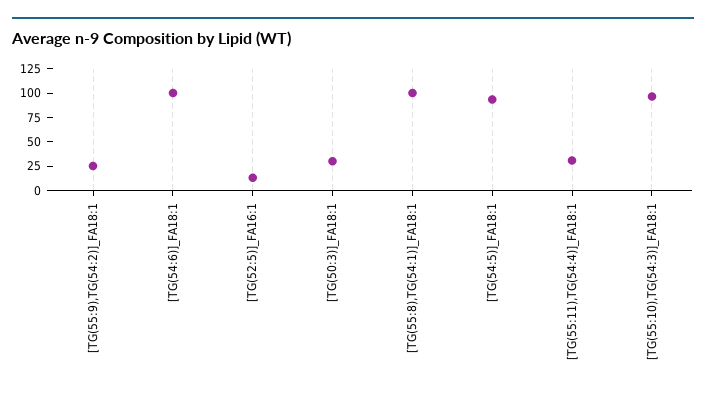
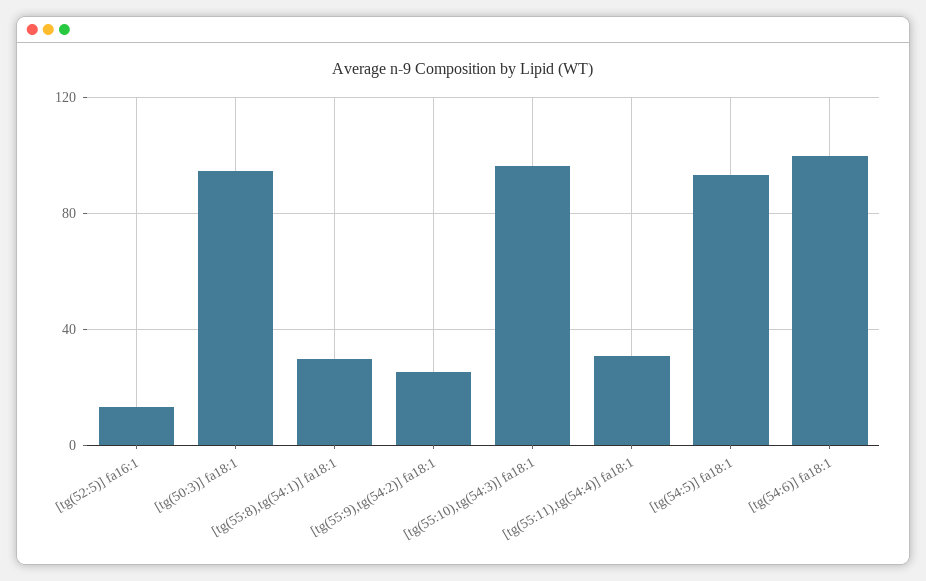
[TG(50:3)]_FA18:1: 25 -> 95
[TG(55:8),TG(54:1)]_FA18:1: 100 -> 30

